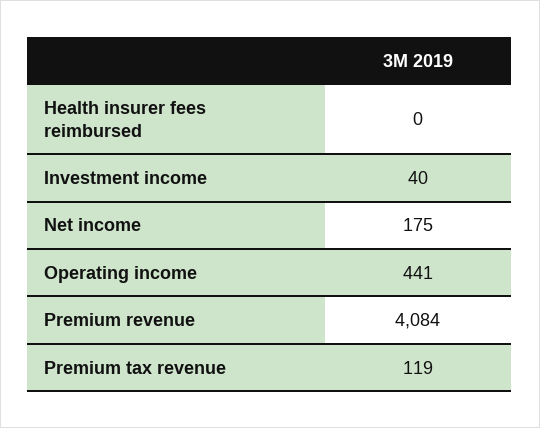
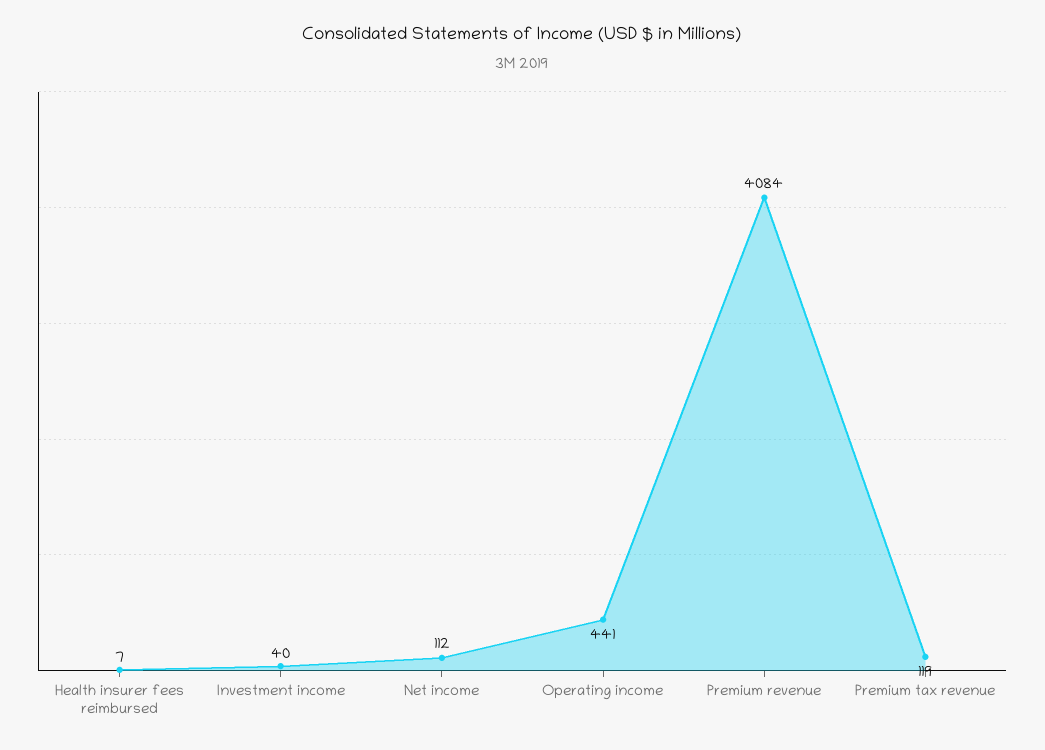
Health insurer fees reimbursed: 0 -> 7
Net income: 175 -> 112

